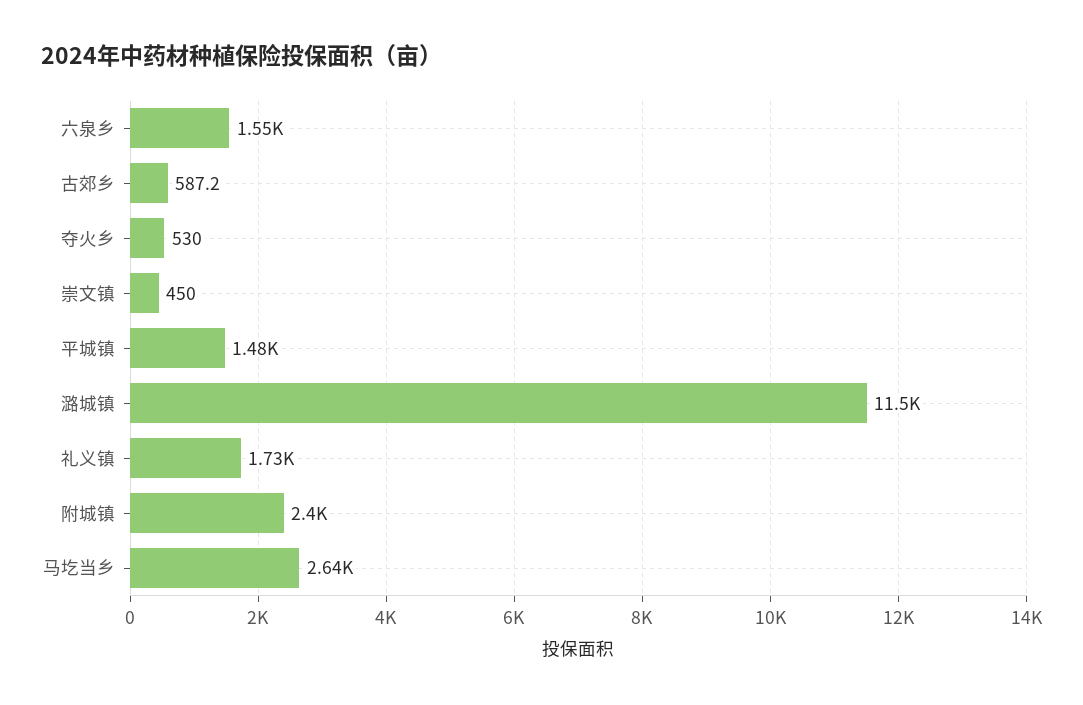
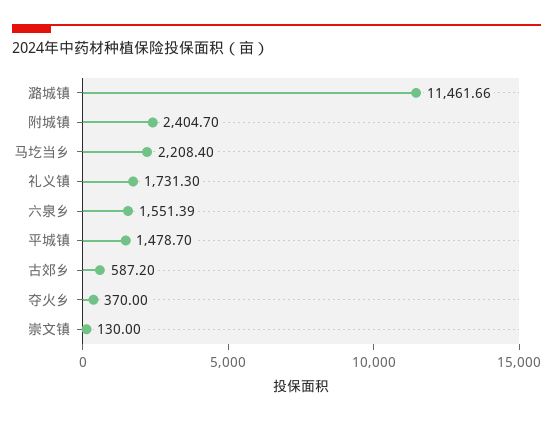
夺火乡: 530 -> 370
崇文镇: 450 -> 130
马圪当乡: 2640 -> 2208.4

